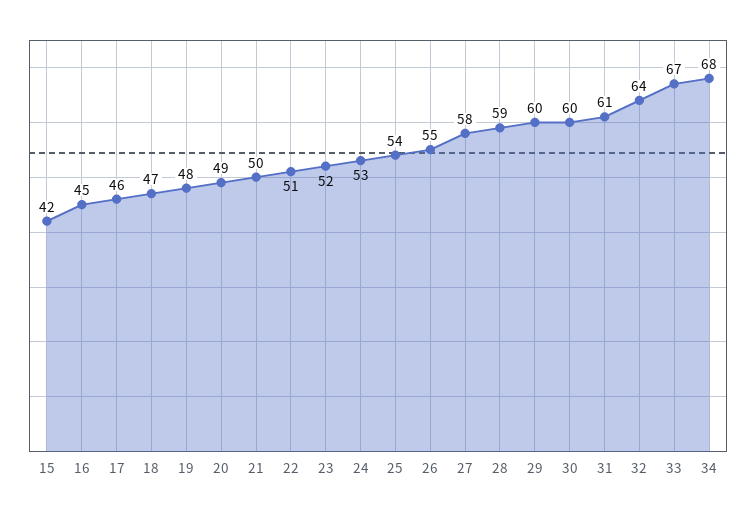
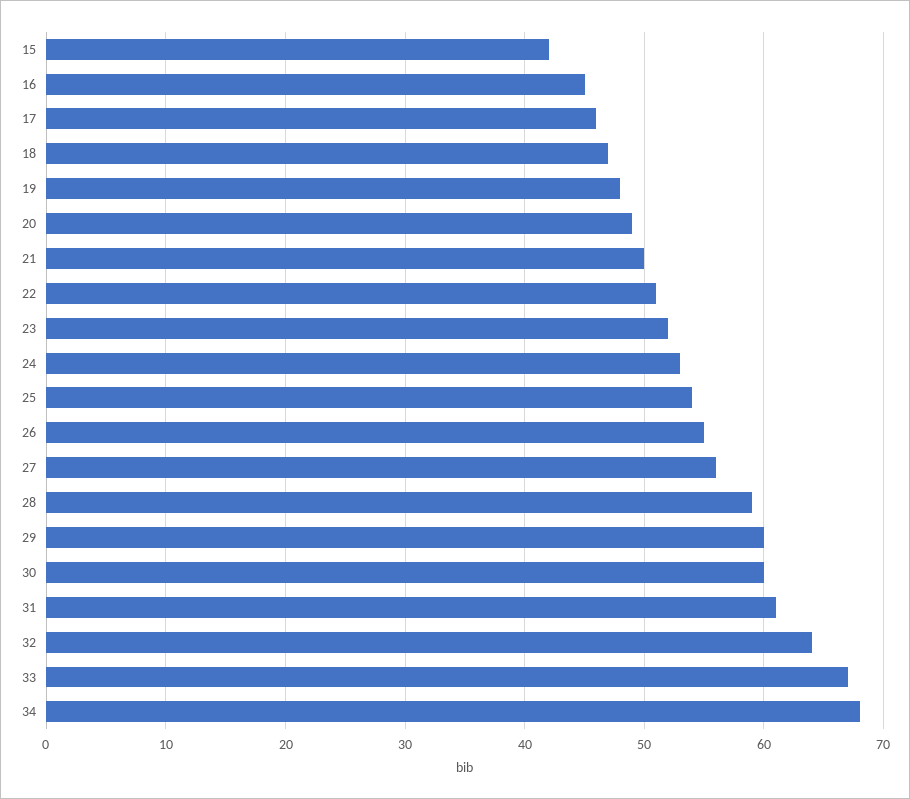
27: 58 -> 56

